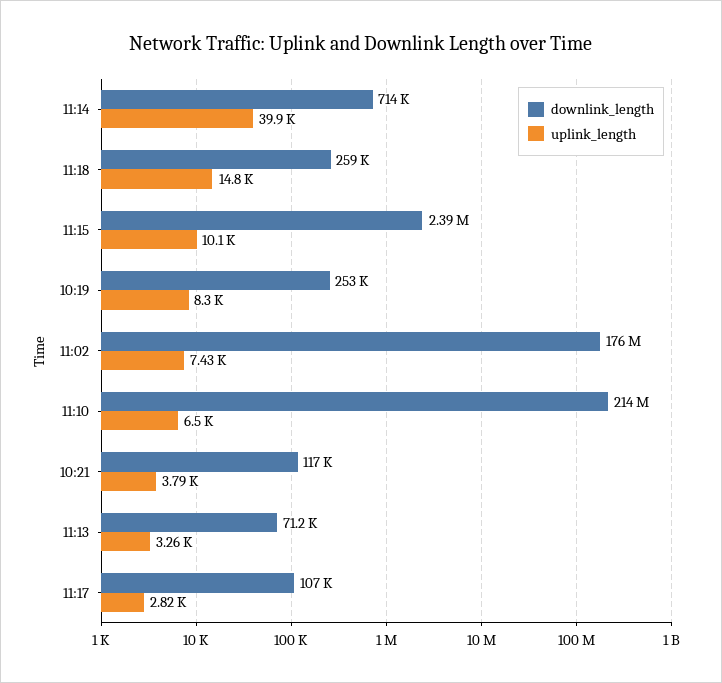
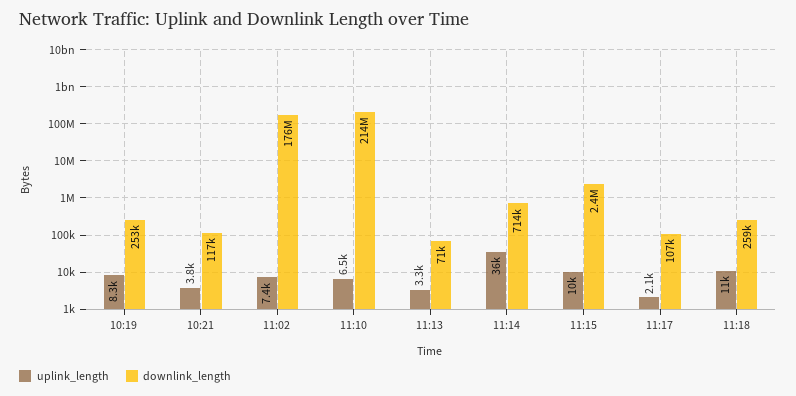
uplink_length, 11:14: 39900 -> 36000
uplink_length, 11:18: 14800 -> 11000
uplink_length, 11:17: 2820 -> 2100

